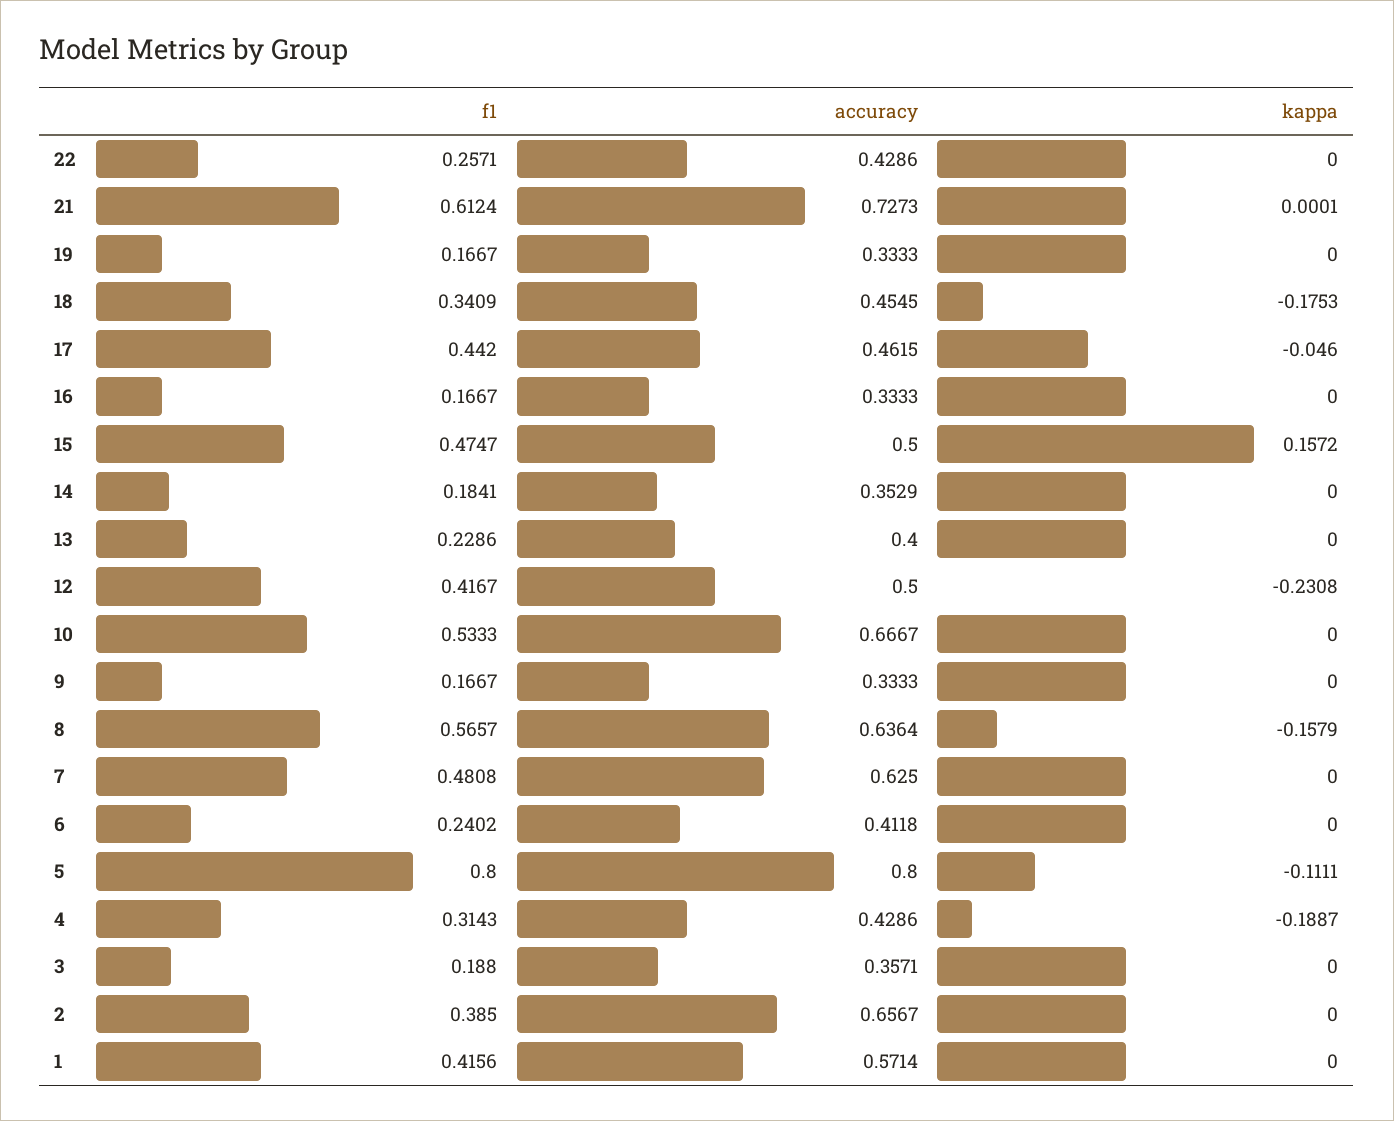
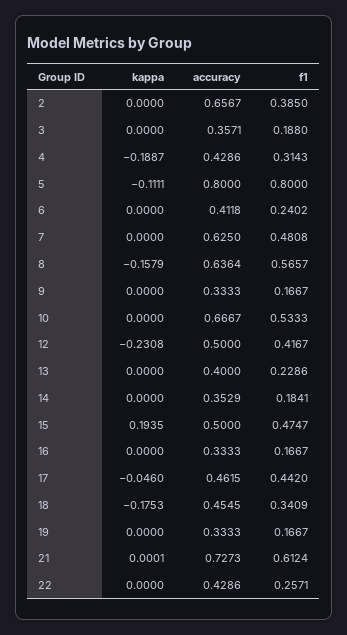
kappa, 15: 0.1572 -> 0.1935
f1, 1: 0.4156 -> none
accuracy, 1: 0.5714 -> none
kappa, 1: 0 -> none

